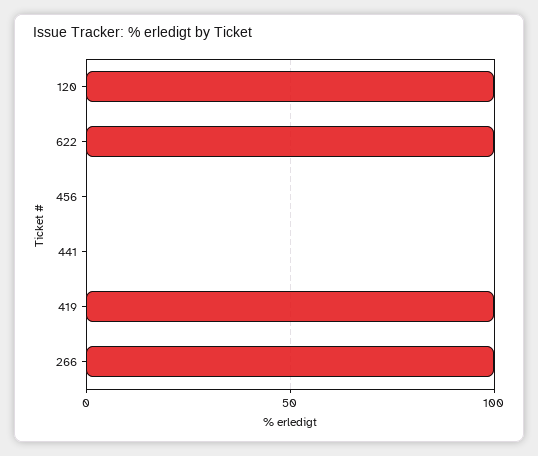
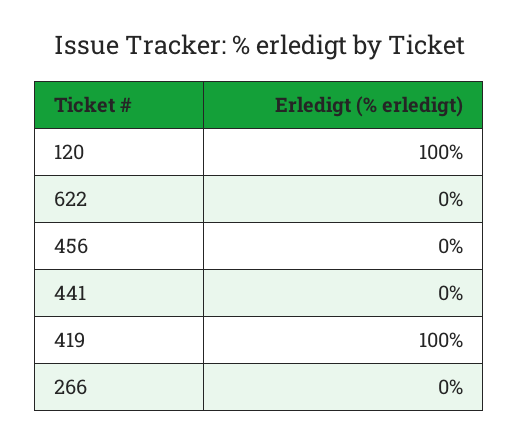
622: 100 -> 0
266: 100 -> 0

